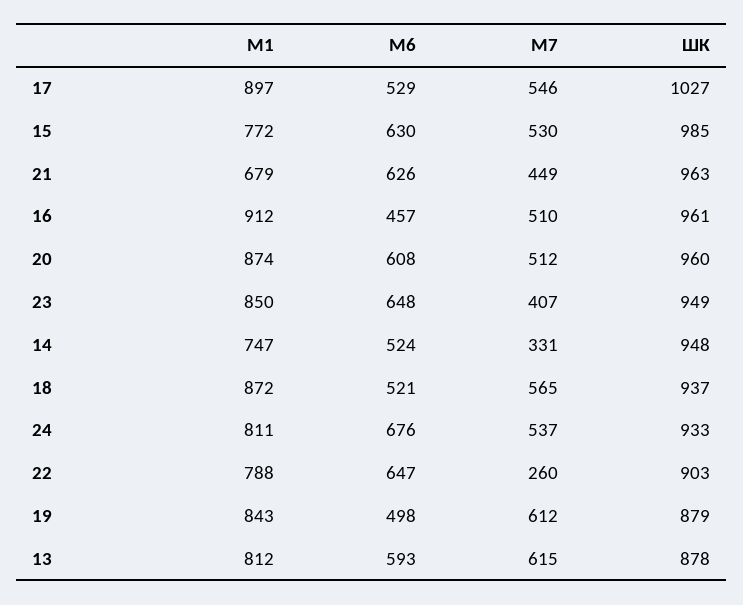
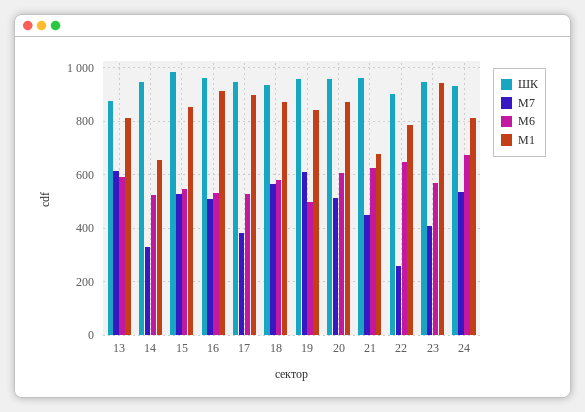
М7, 17: 546 -> 375
ШК, 17: 1027 -> 950
М1, 15: 772 -> 850
М6, 15: 630 -> 550
М6, 16: 457 -> 525
М1, 23: 850 -> 950
М6, 23: 648 -> 575
М1, 14: 747 -> 650
М6, 18: 521 -> 575
ШК, 19: 879 -> 950

